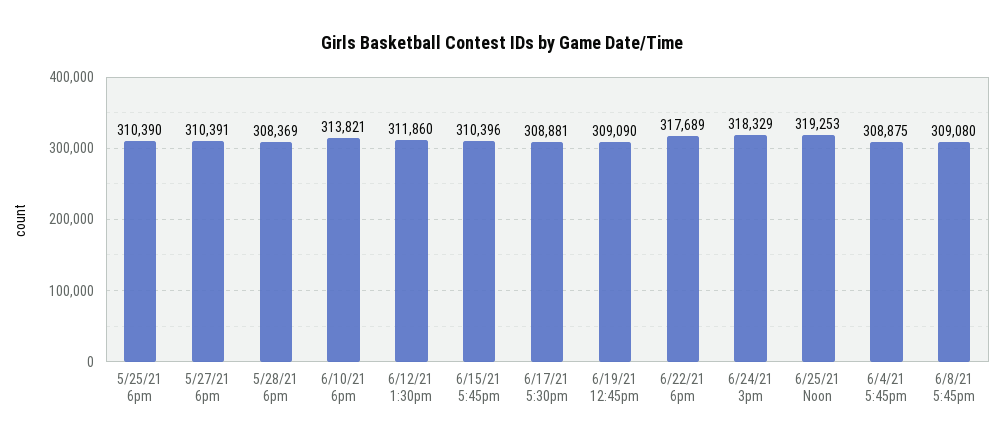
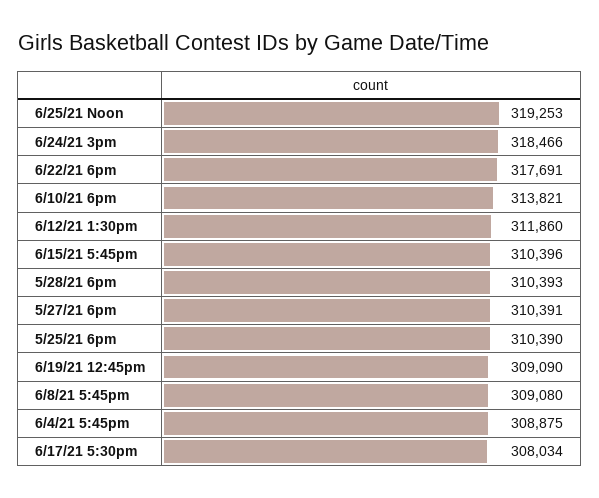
5/28/21 6pm: 308369 -> 310393
6/17/21 5:30pm: 308881 -> 308034
6/22/21 6pm: 317689 -> 317691
6/24/21 3pm: 318329 -> 318466

